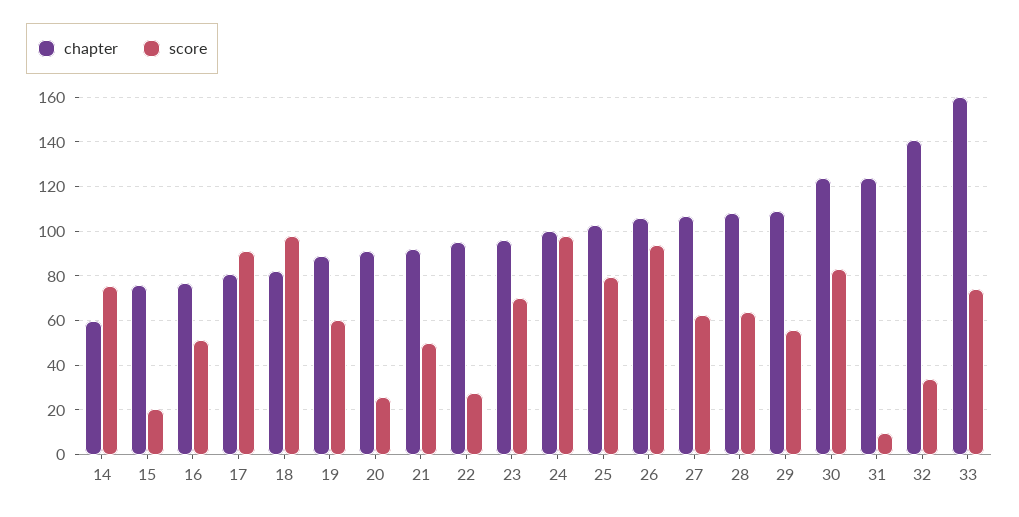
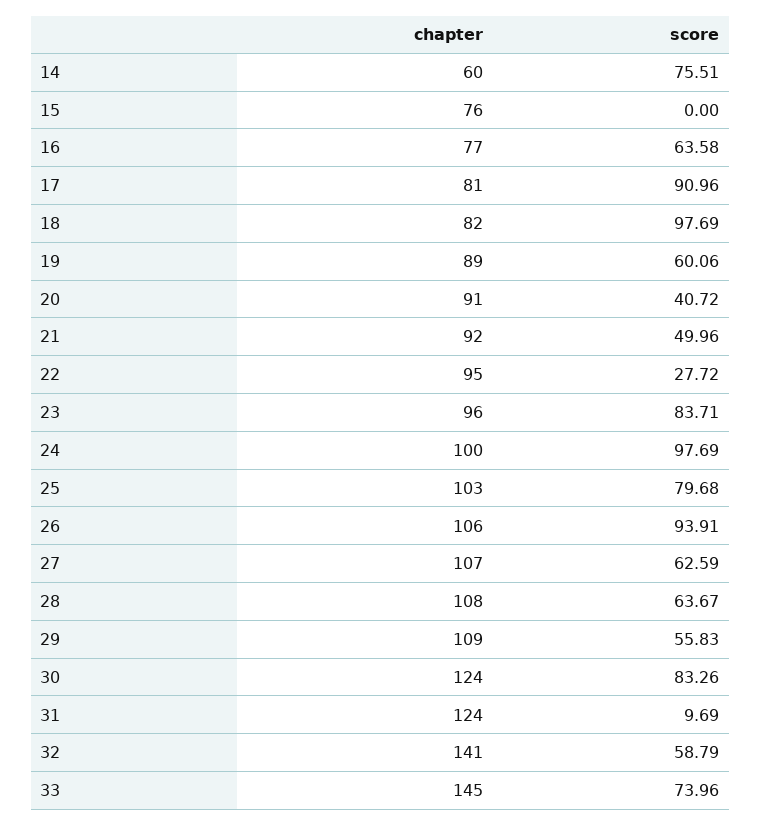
score, 15: 20 -> 0
score, 16: 50 -> 63.58
score, 20: 25 -> 40.72
score, 23: 70 -> 83.71
score, 32: 35 -> 58.79
chapter, 33: 160 -> 145

